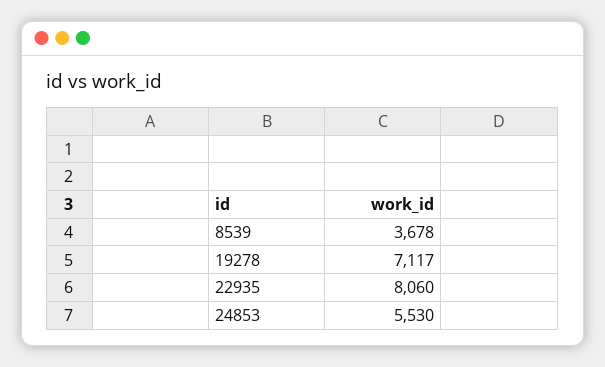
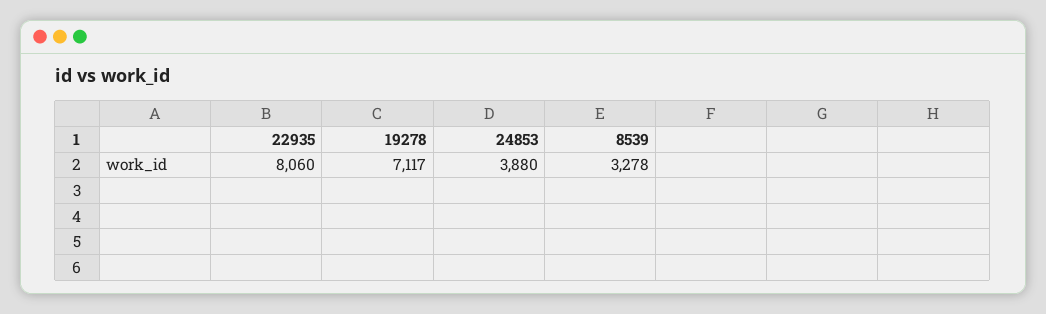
8539: 3678 -> 3278
24853: 5530 -> 3880

